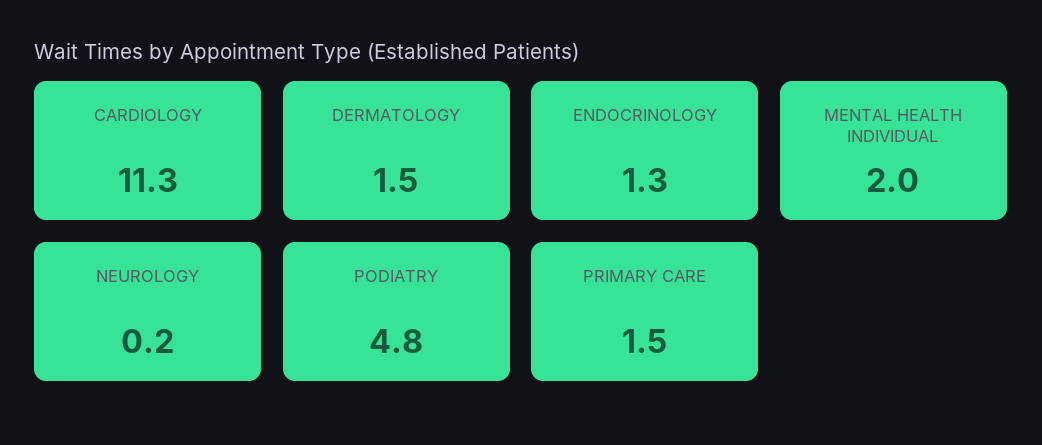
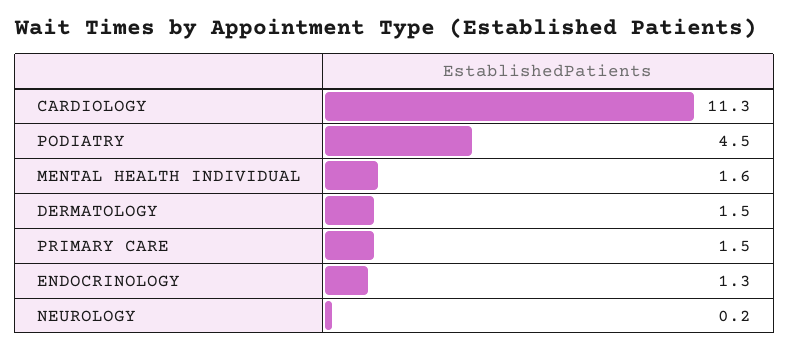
MENTAL HEALTH INDIVIDUAL: 2 -> 1.6
PODIATRY: 4.8 -> 4.5

